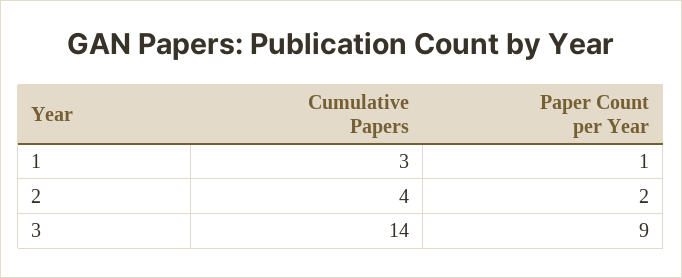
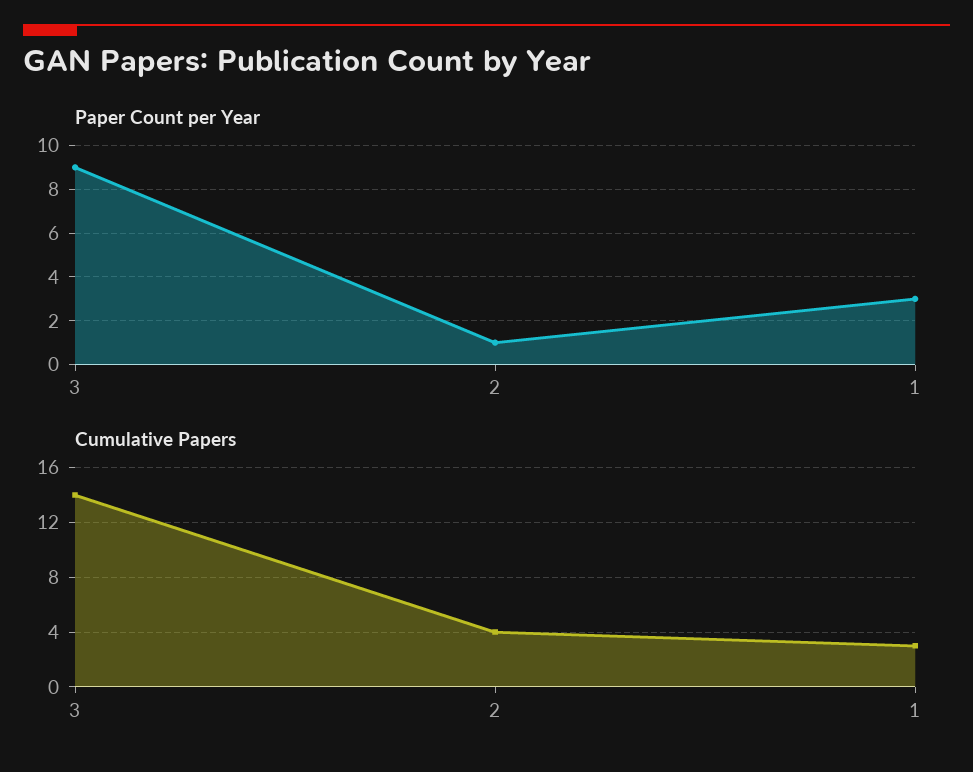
Paper Count per Year, 1: 1 -> 3
Paper Count per Year, 2: 2 -> 1

